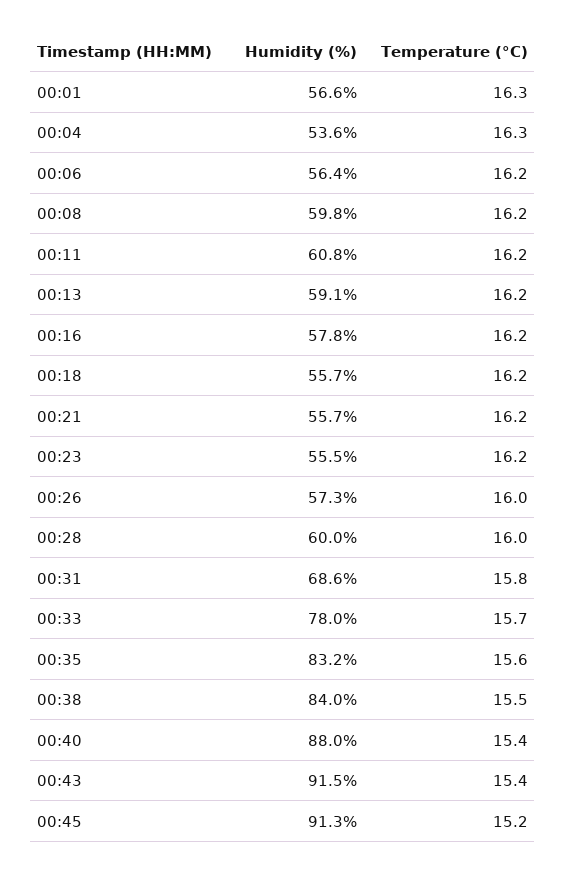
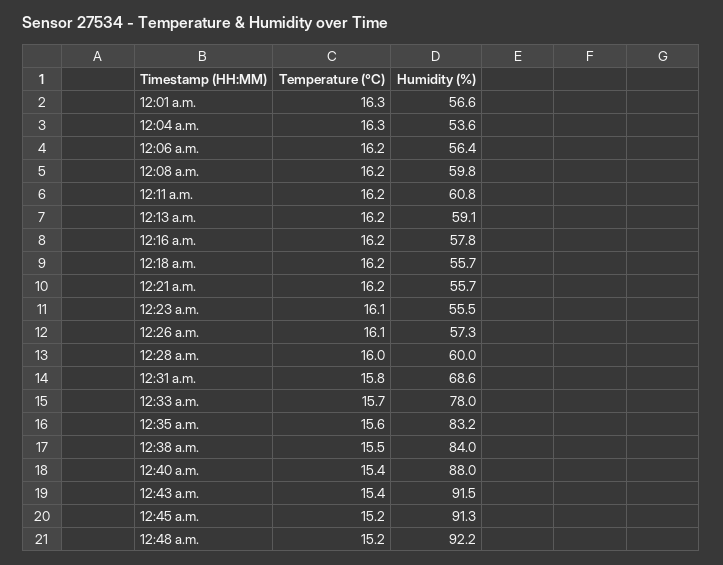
Temperature (°C), 00:23: 16.2 -> 16.1
Temperature (°C), 00:26: 16 -> 16.1
Temperature (°C), 12:48 a.m.: none -> 15.2
Humidity (%), 12:48 a.m.: none -> 92.2

